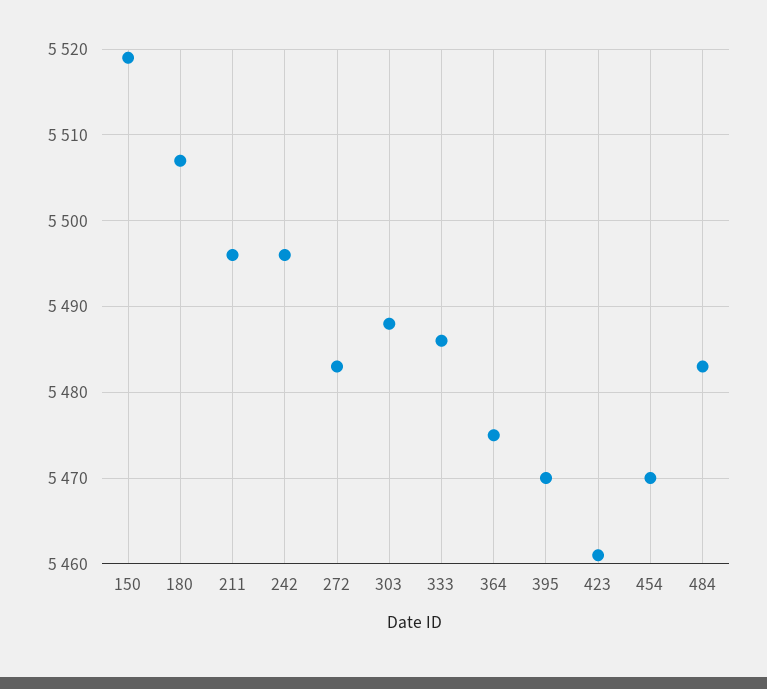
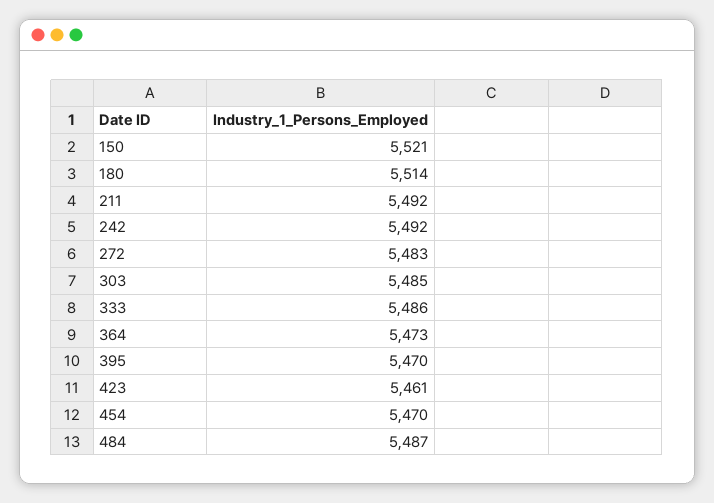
150: 5519 -> 5521
180: 5507 -> 5514
211: 5496 -> 5492
242: 5496 -> 5492
303: 5488 -> 5485
364: 5475 -> 5473
484: 5483 -> 5487

